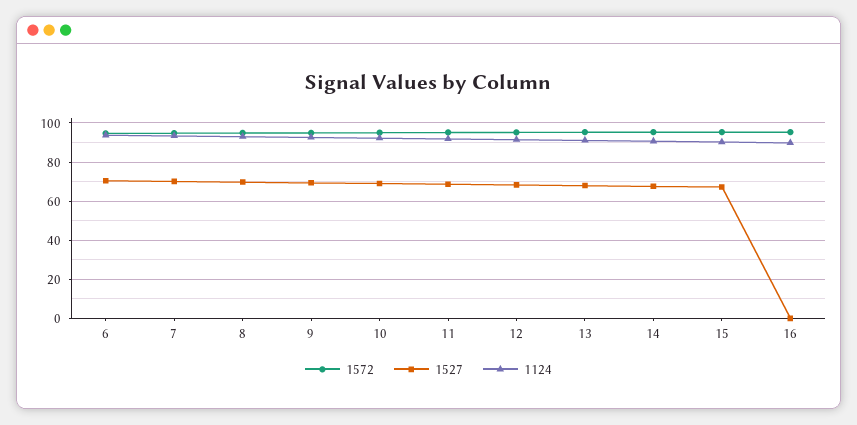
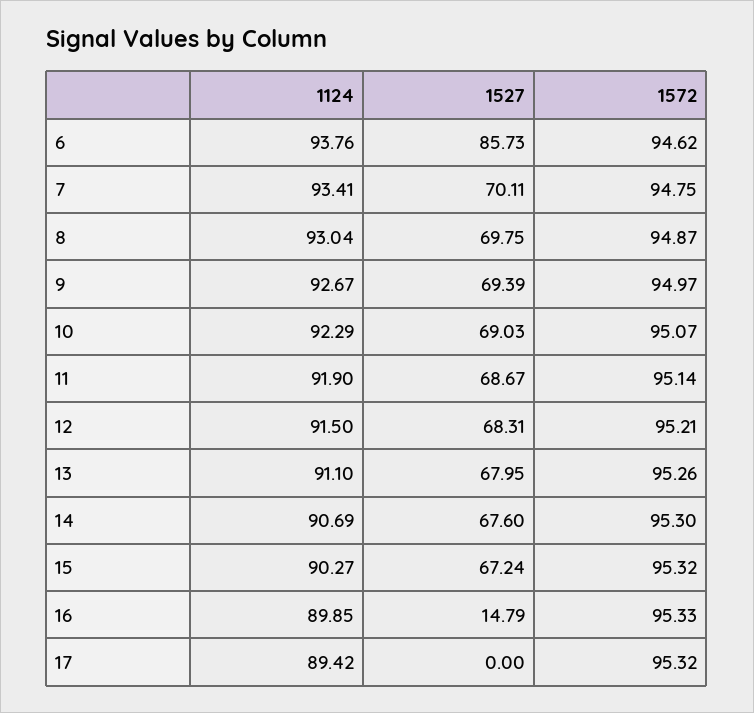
1527, 6: 70 -> 85.73
1527, 16: 0 -> 14.79
1124, 17: none -> 89.42
1527, 17: none -> 0
1572, 17: none -> 95.32

